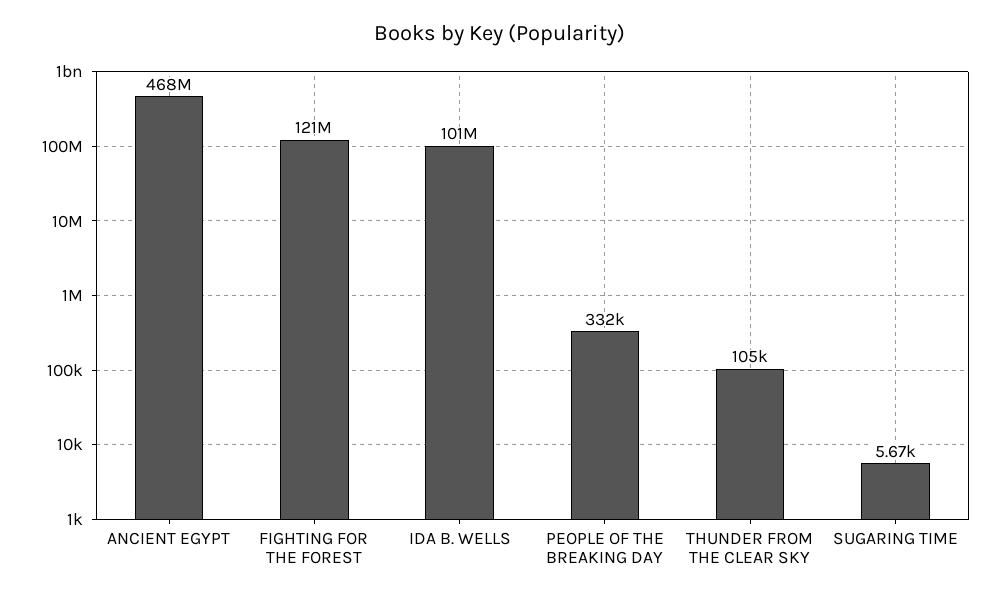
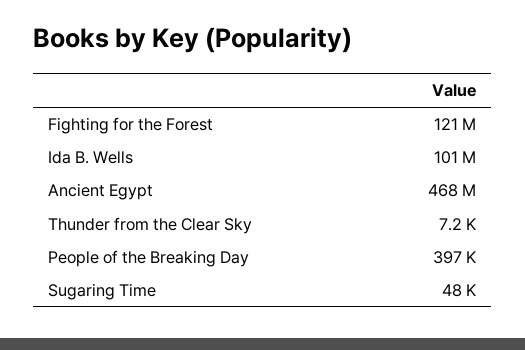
PEOPLE OF THE BREAKING DAY: 332000 -> 397000
THUNDER FROM THE CLEAR SKY: 105000 -> 7200
SUGARING TIME: 5670 -> 48000

